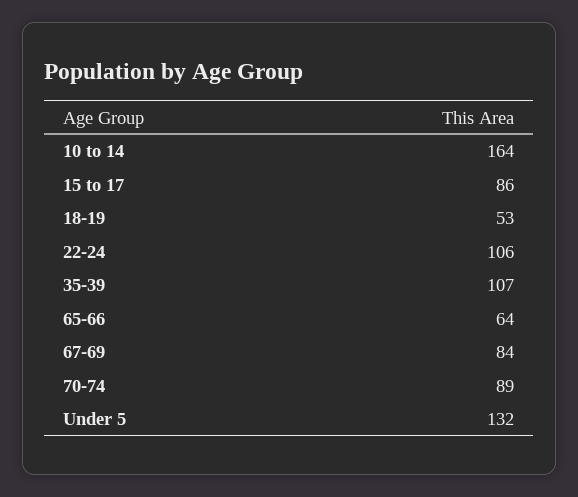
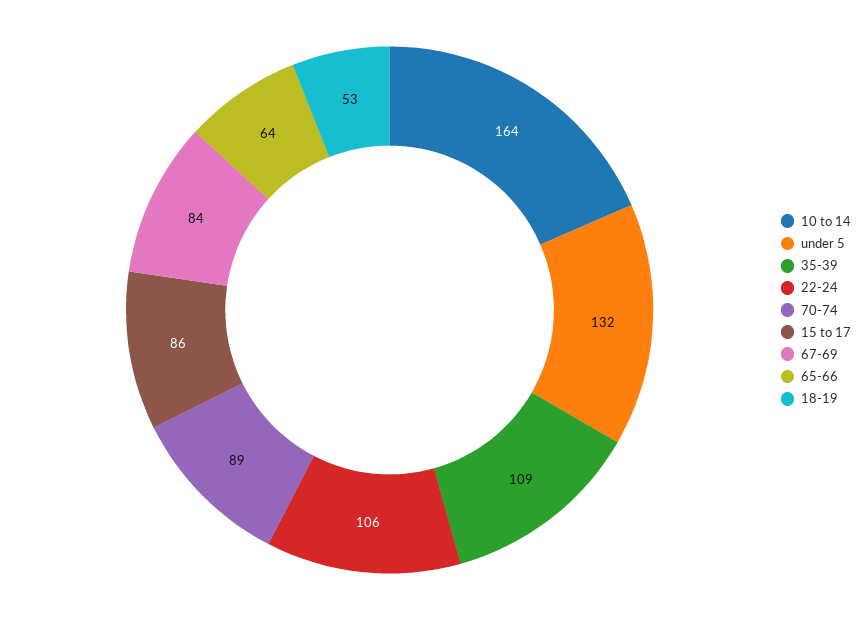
35-39: 107 -> 109

